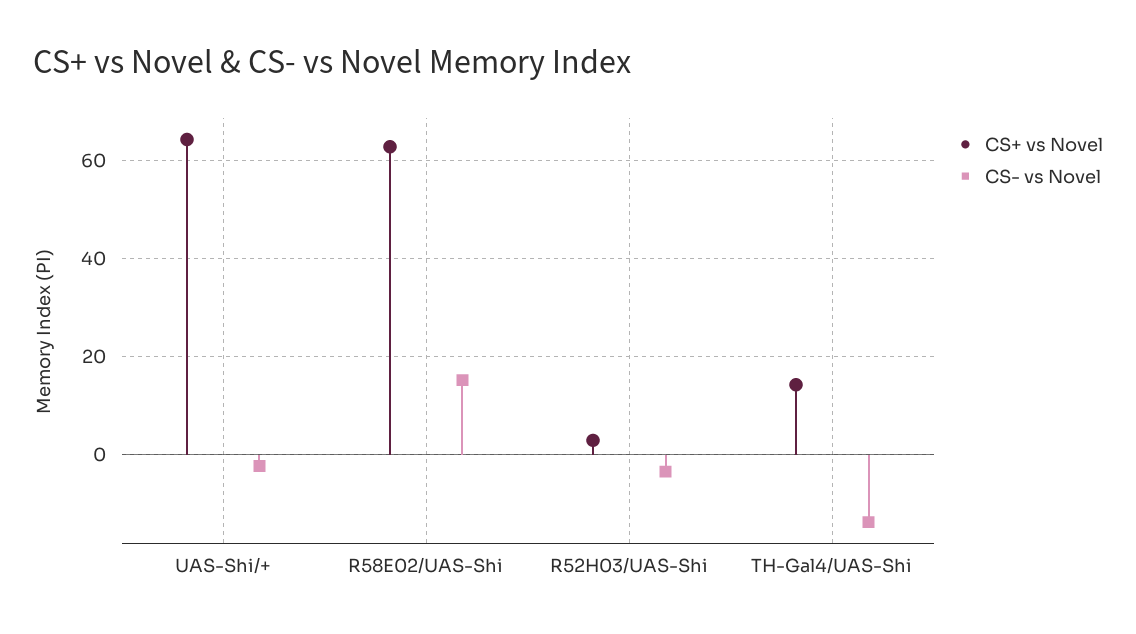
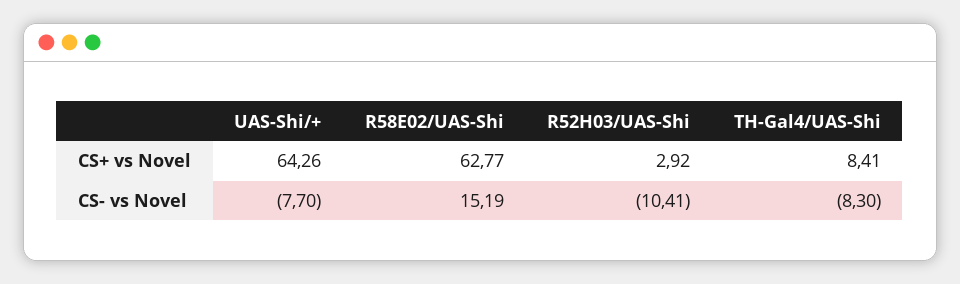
CS- vs Novel, UAS-Shi/+: -2 -> -7.7
CS- vs Novel, R52H03/UAS-Shi: -4 -> -10.41
CS+ vs Novel, TH-Gal4/UAS-Shi: 14 -> 8.41
CS- vs Novel, TH-Gal4/UAS-Shi: -14 -> -8.3

